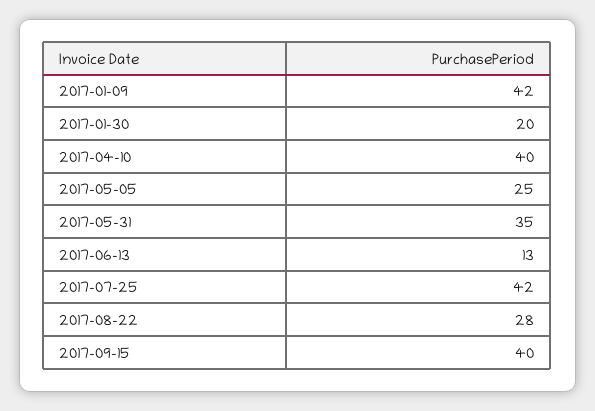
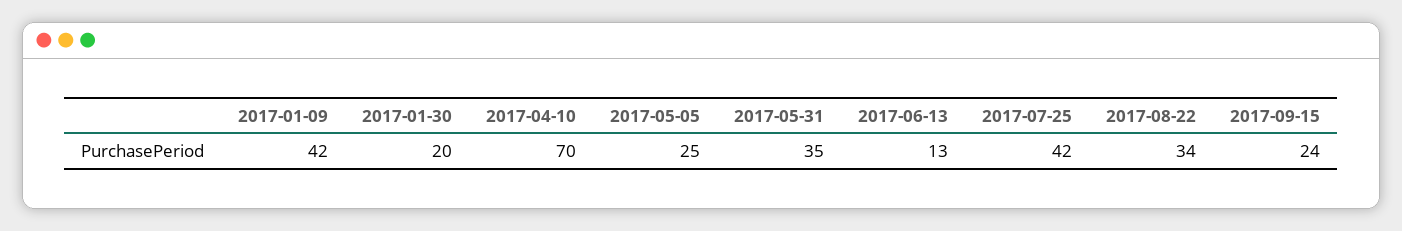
2017-04-10: 40 -> 70
2017-08-22: 28 -> 34
2017-09-15: 40 -> 24

